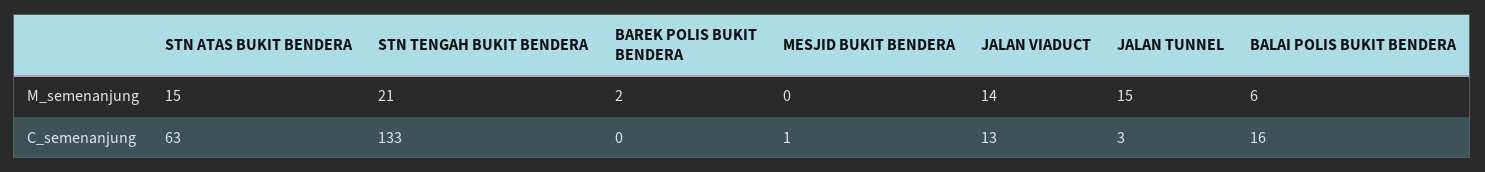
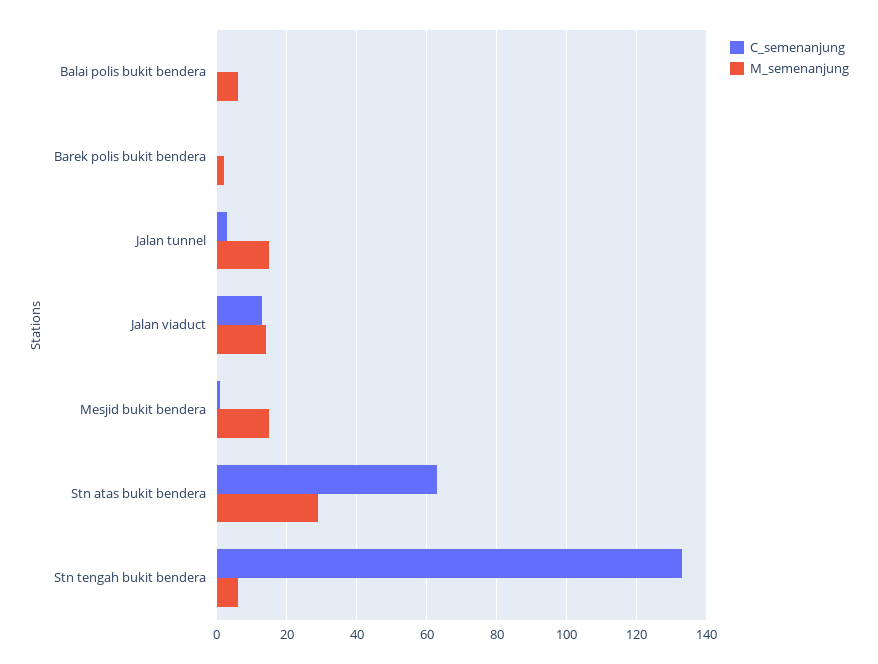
M_semenanjung, STN ATAS BUKIT BENDERA: 15 -> 30
M_semenanjung, STN TENGAH BUKIT BENDERA: 21 -> 5
M_semenanjung, MESJID BUKIT BENDERA: 0 -> 15
C_semenanjung, BALAI POLIS BUKIT BENDERA: 16 -> 0

